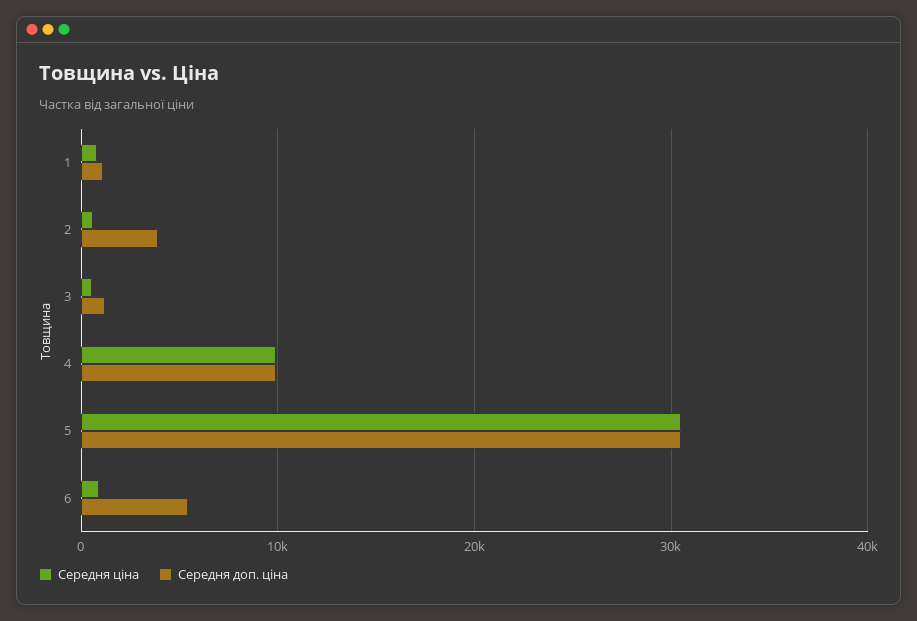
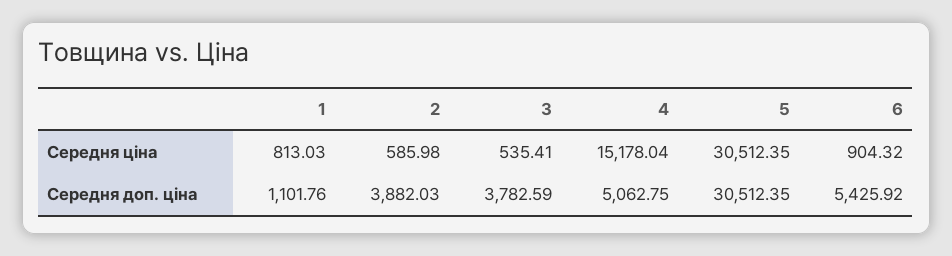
Середня доп. ціна, 3: 1000 -> 3782.59
Середня ціна, 4: 10000 -> 15178.04
Середня доп. ціна, 4: 10000 -> 5062.75

